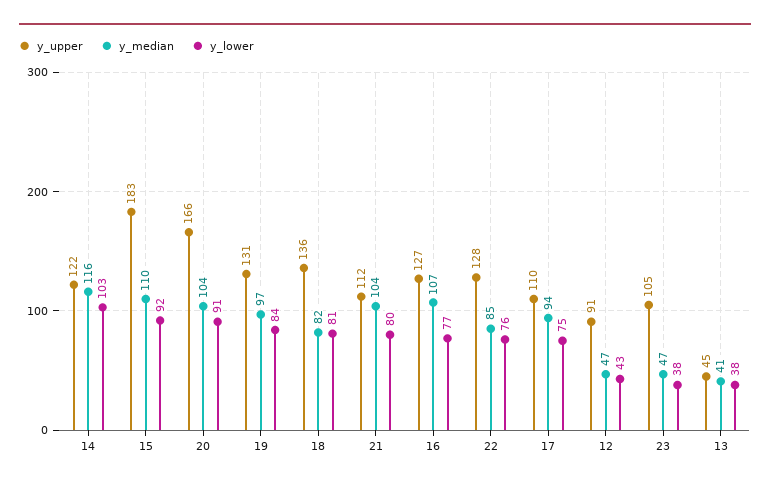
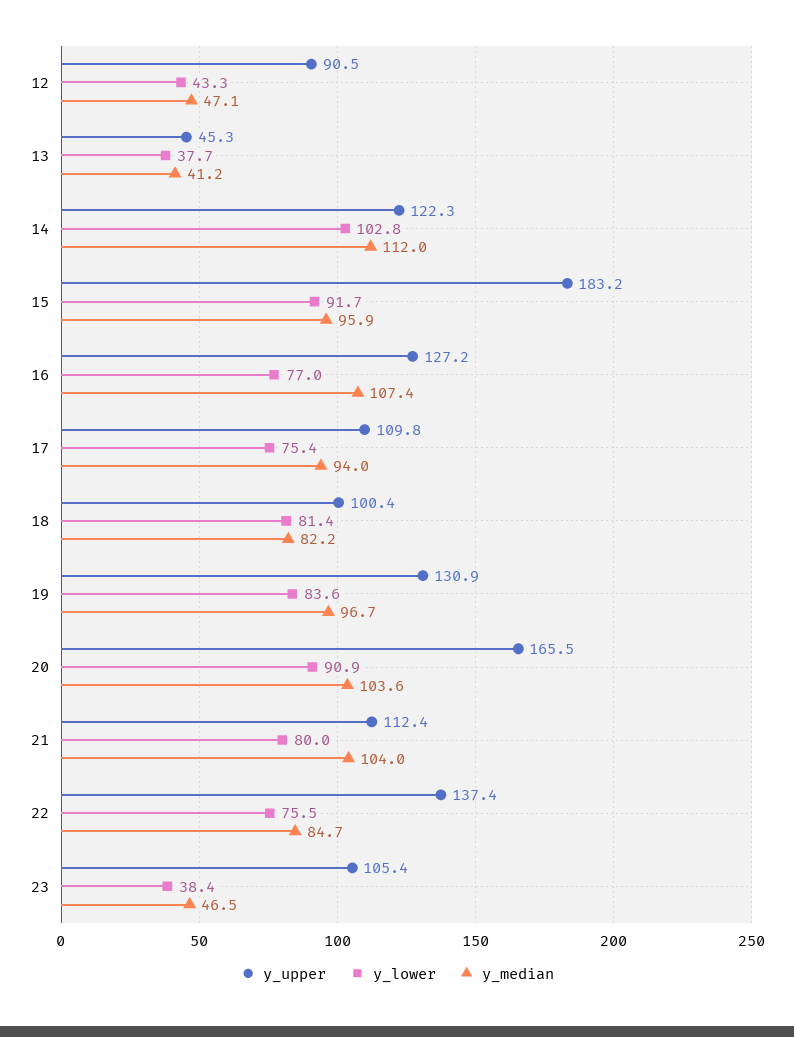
y_median, 14: 116 -> 112
y_median, 15: 110 -> 95.9
y_upper, 18: 136 -> 100.4
y_upper, 22: 128 -> 137.4

